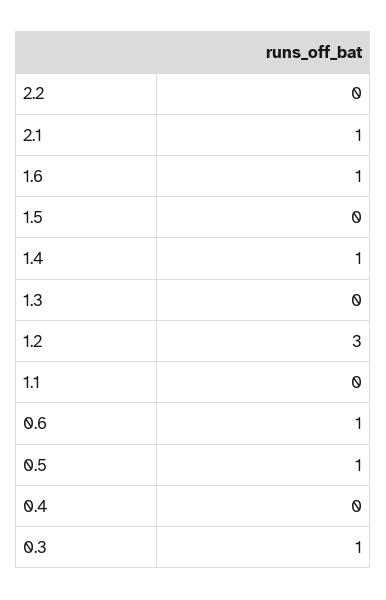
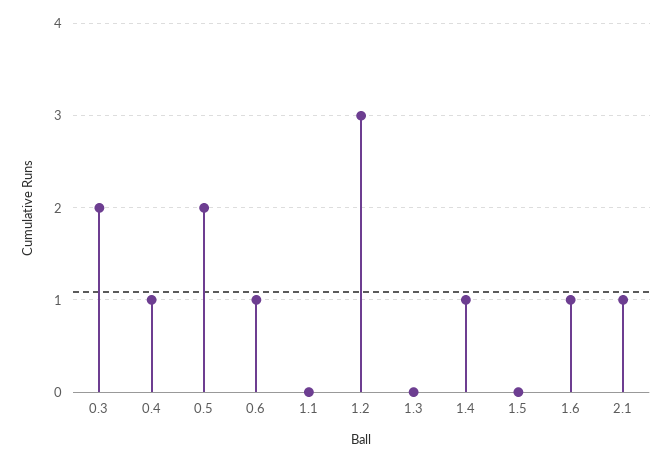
2.2: 0 -> none
0.5: 1 -> 2
0.4: 0 -> 1
0.3: 1 -> 2

